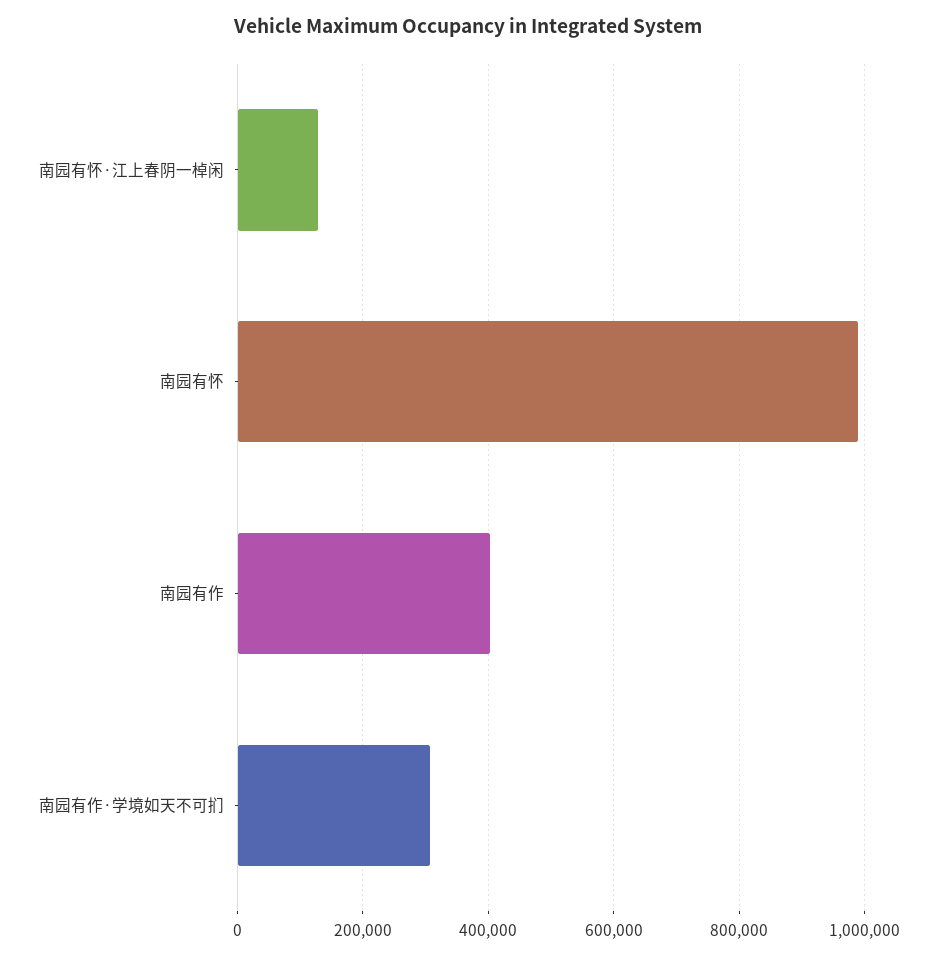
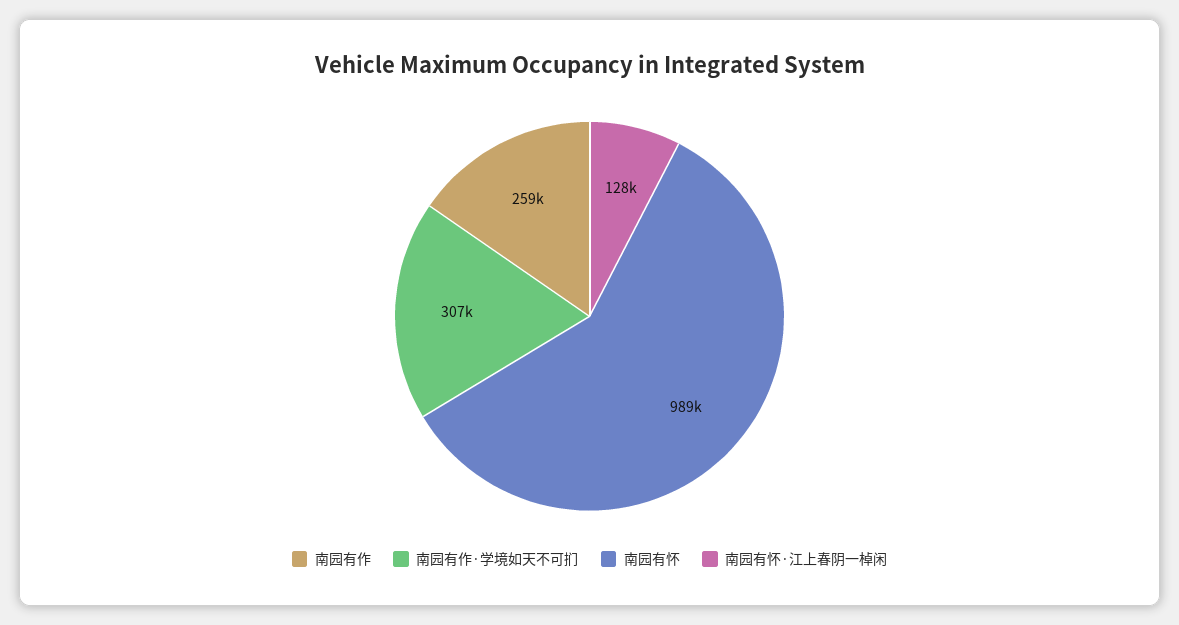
南园有作: 400000 -> 259000

